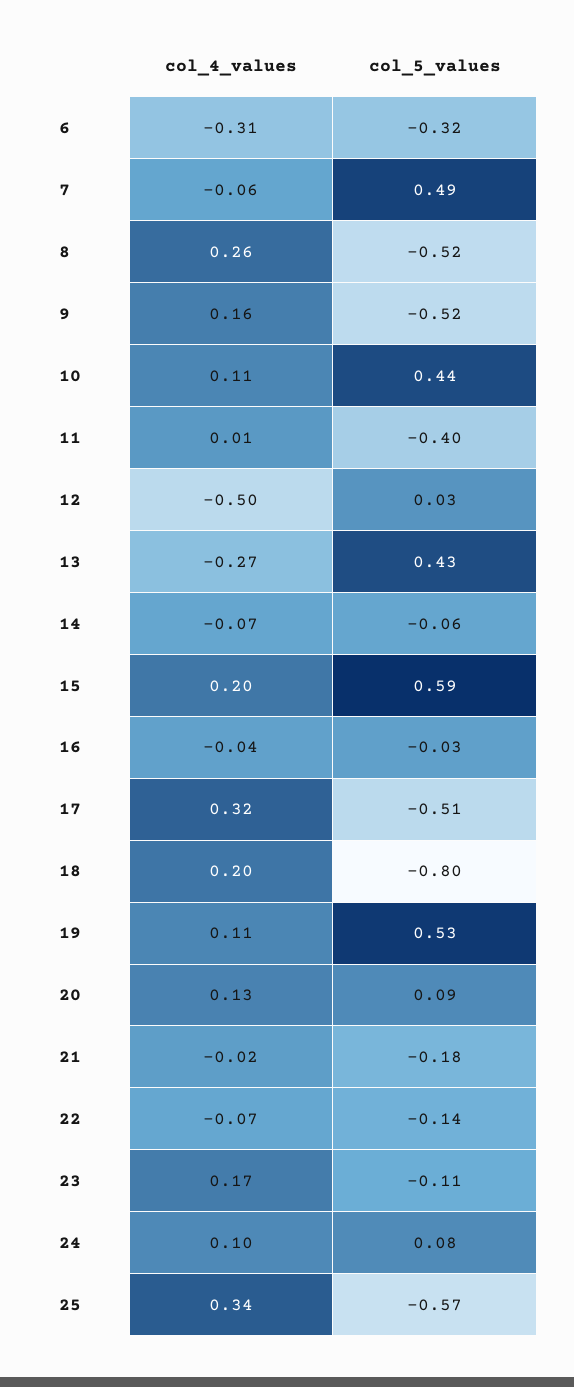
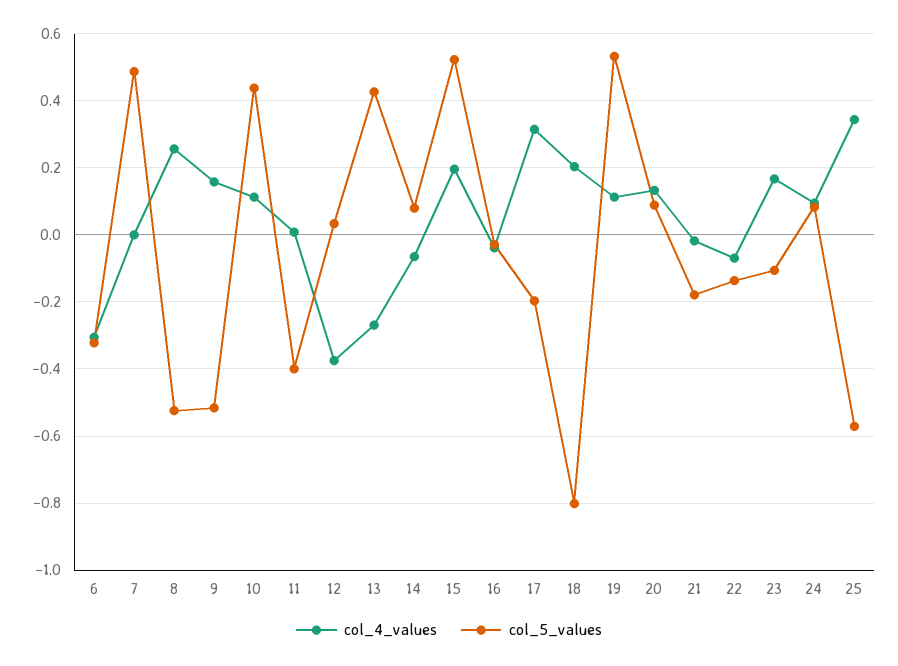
col_4_values, 7: -0.06 -> 0
col_4_values, 12: -0.5 -> -0.38
col_5_values, 14: -0.06 -> 0.08
col_5_values, 15: 0.59 -> 0.52
col_5_values, 17: -0.51 -> -0.2

